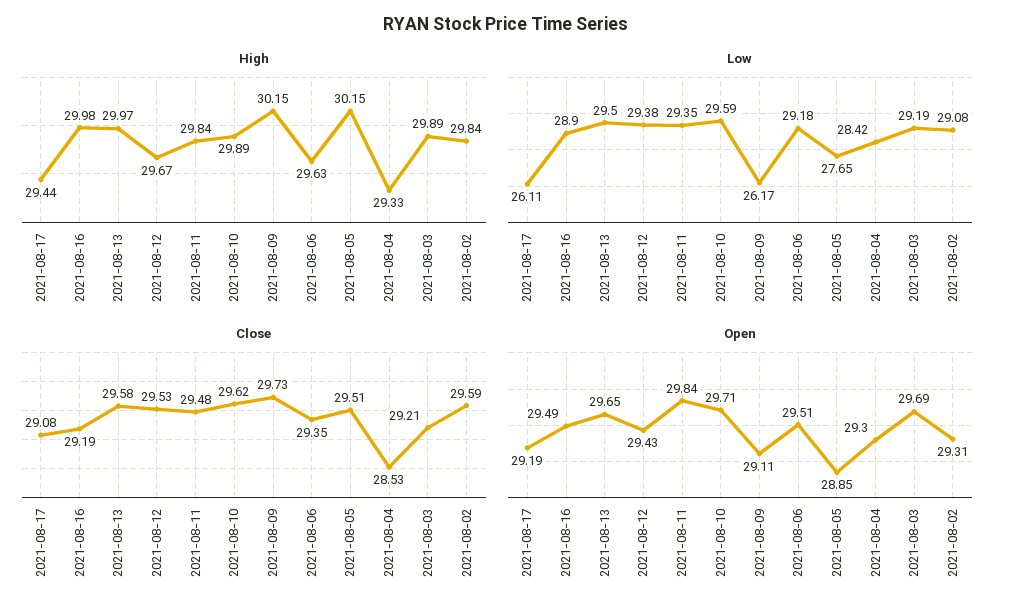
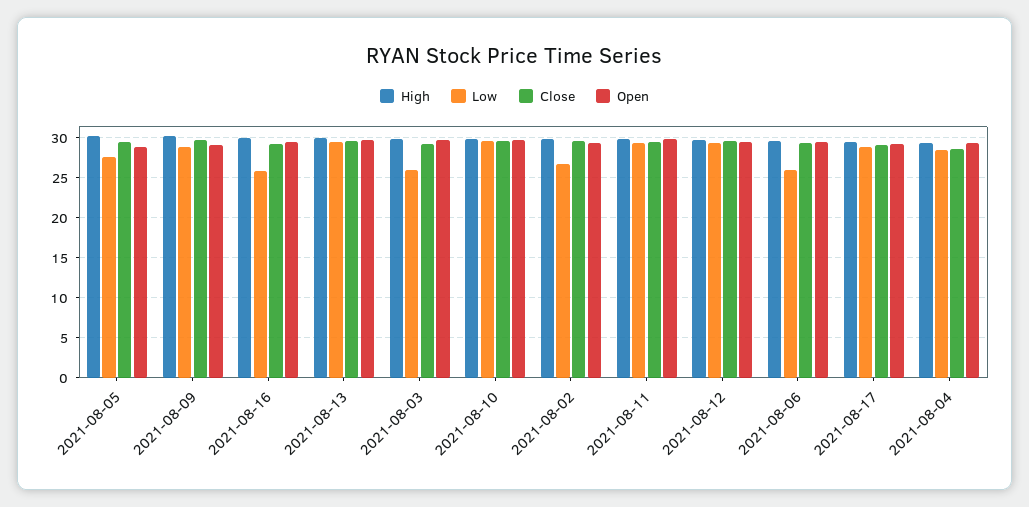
Low, 2021-08-17: 26.11 -> 29
Low, 2021-08-16: 28.9 -> 26
Low, 2021-08-09: 26.17 -> 29
Low, 2021-08-06: 29.18 -> 26
Low, 2021-08-03: 29.19 -> 26
Low, 2021-08-02: 29.08 -> 27

